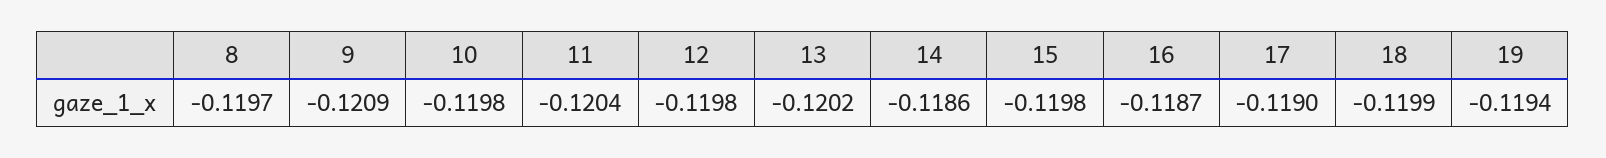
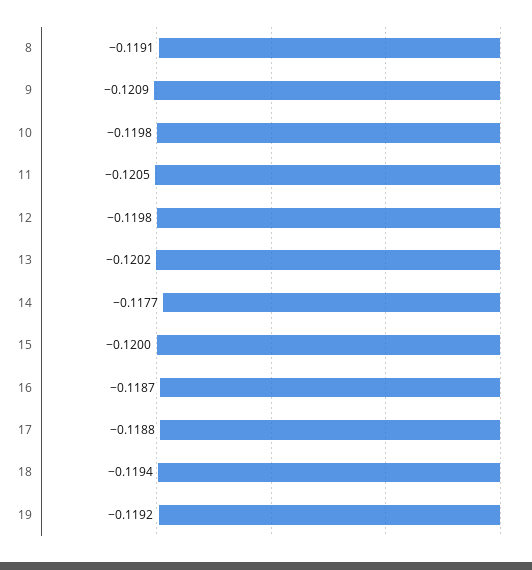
8: -0.1197 -> -0.1191
11: -0.1204 -> -0.1205
14: -0.1186 -> -0.1177
15: -0.1198 -> -0.12
17: -0.119 -> -0.1188
18: -0.1199 -> -0.1194
19: -0.1194 -> -0.1192

